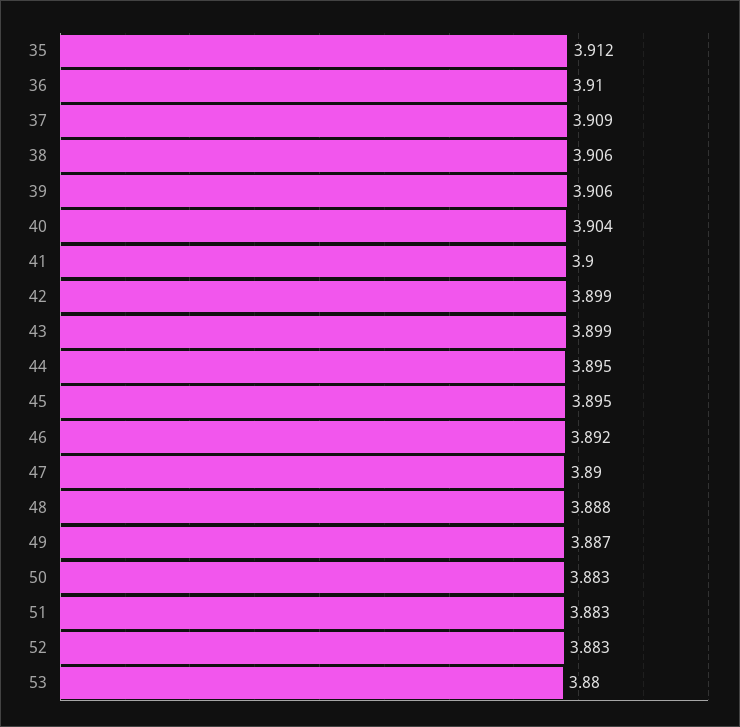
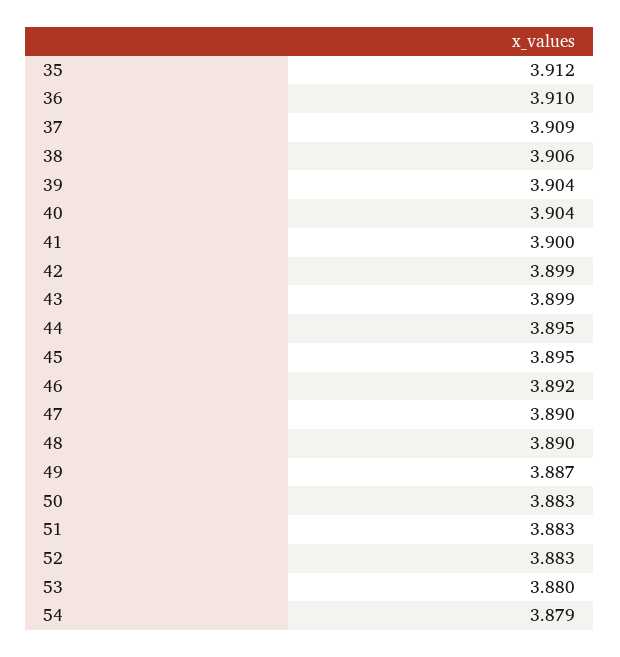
39: 3.906 -> 3.904
48: 3.888 -> 3.89
54: none -> 3.879

